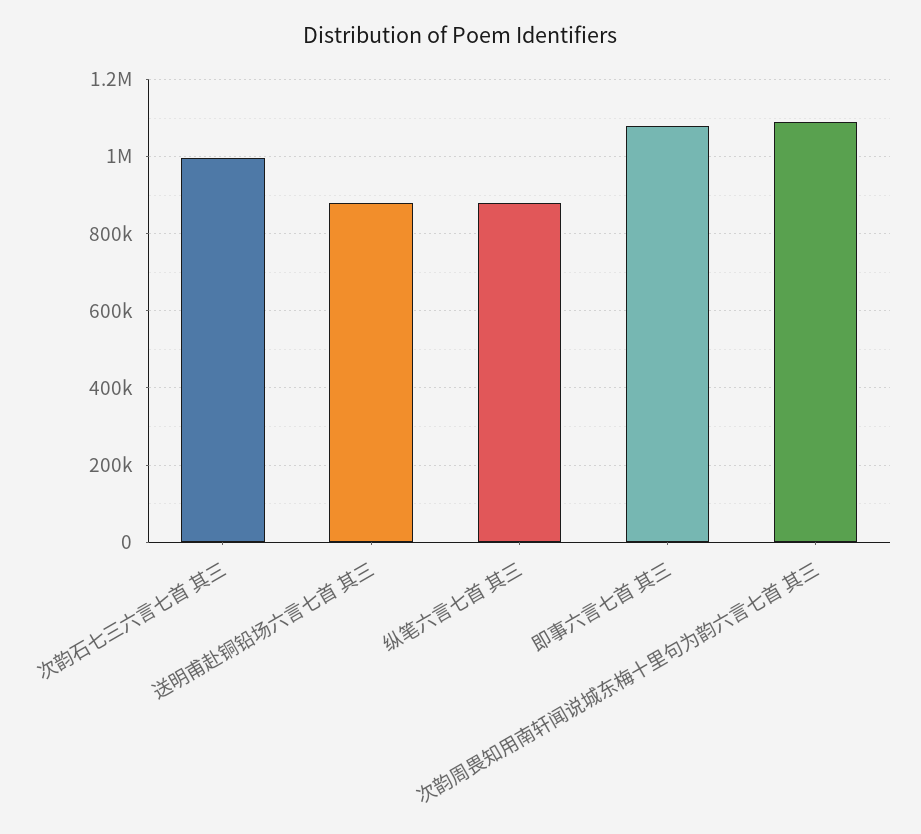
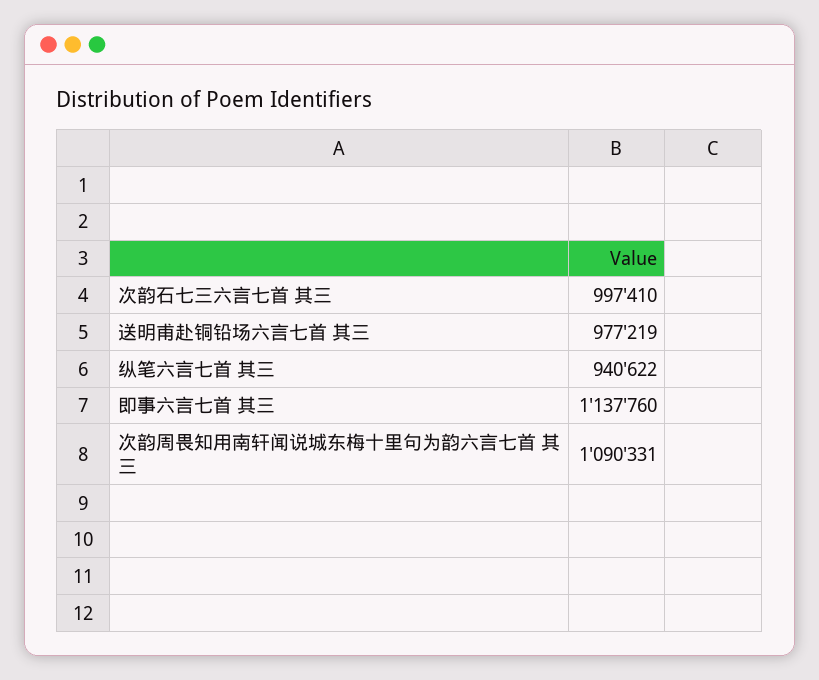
送明甫赴铜铅场六言七首 其三: 880000 -> 977219
纵笔六言七首 其三: 880000 -> 940622
即事六言七首 其三: 1080000 -> 1137760

